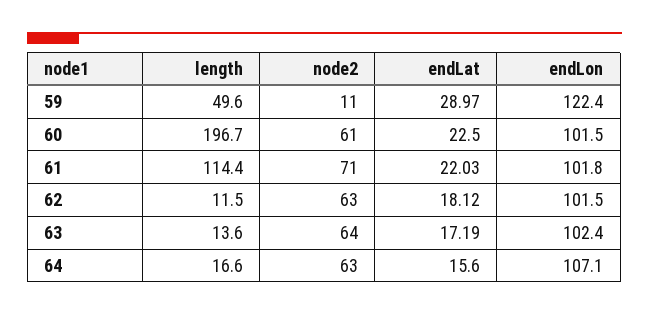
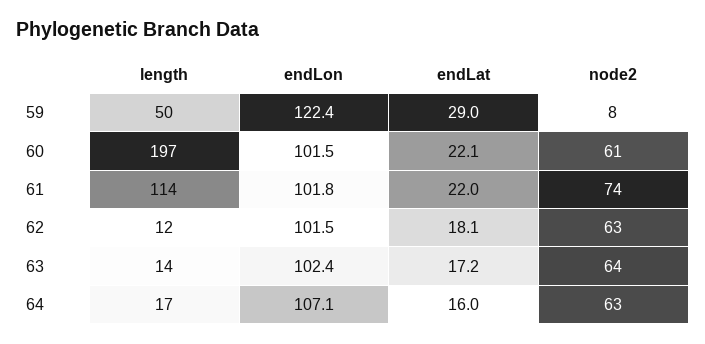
node2, 59: 11 -> 8
endLat, 60: 22.5 -> 22.1
node2, 61: 71 -> 74
endLat, 64: 15.6 -> 16

